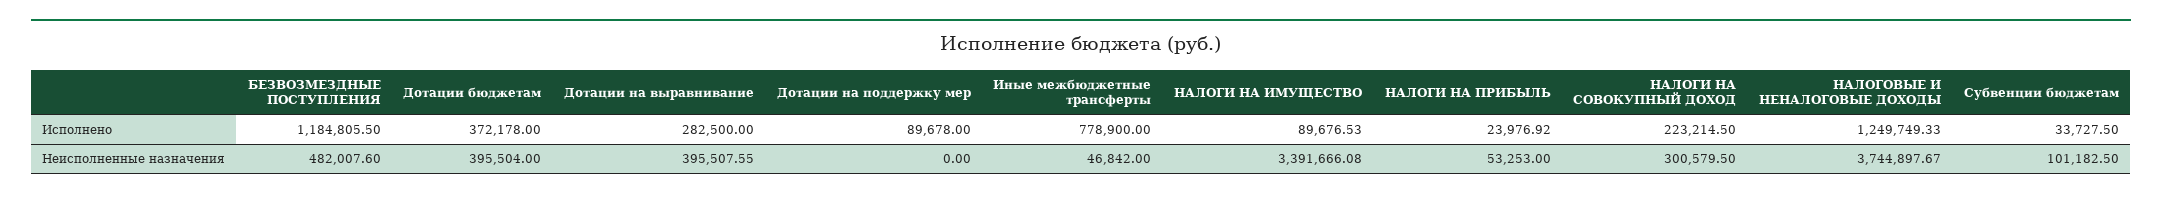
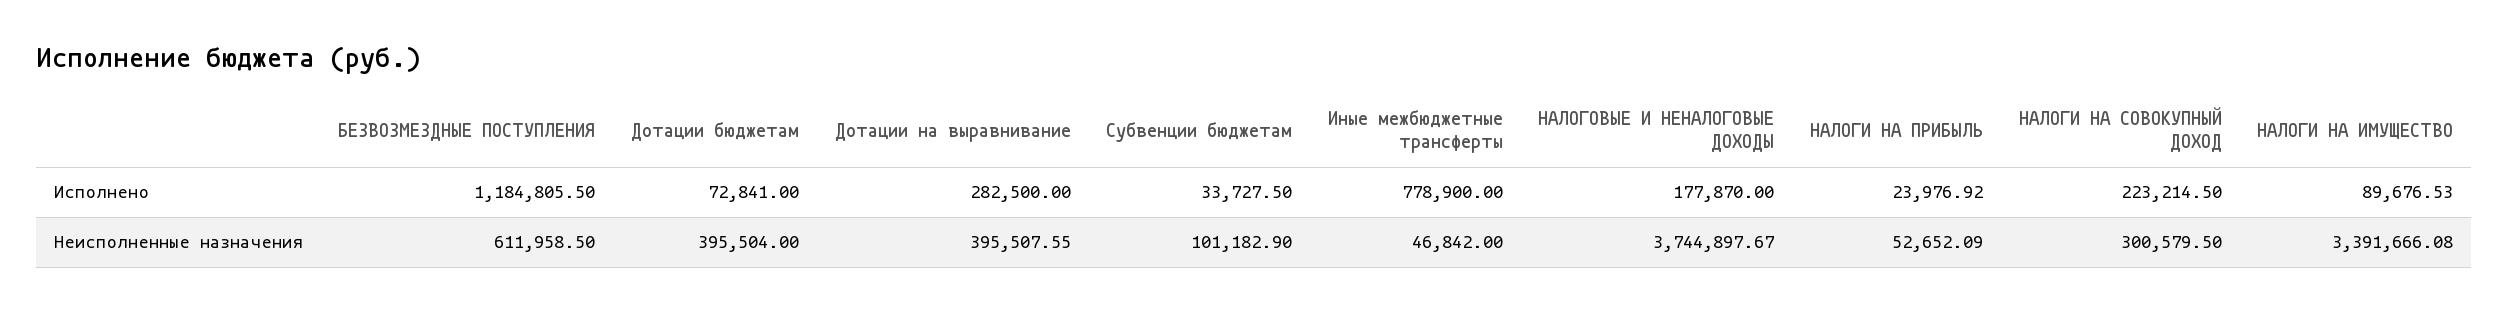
Дотации бюджетам, Исполнено: 372178 -> 72841
Дотации на поддержку мер, Исполнено: 89678 -> none
НАЛОГОВЫЕ И НЕНАЛОГОВЫЕ ДОХОДЫ, Исполнено: 1249749.33 -> 177870
БЕЗВОЗМЕЗДНЫЕ ПОСТУПЛЕНИЯ, Неисполненные назначения: 482007.6 -> 611958.5
Дотации на поддержку мер, Неисполненные назначения: 0 -> none
НАЛОГИ НА ПРИБЫЛЬ, Неисполненные назначения: 53253 -> 52652.09
Субвенции бюджетам, Неисполненные назначения: 101182.5 -> 101182.9

